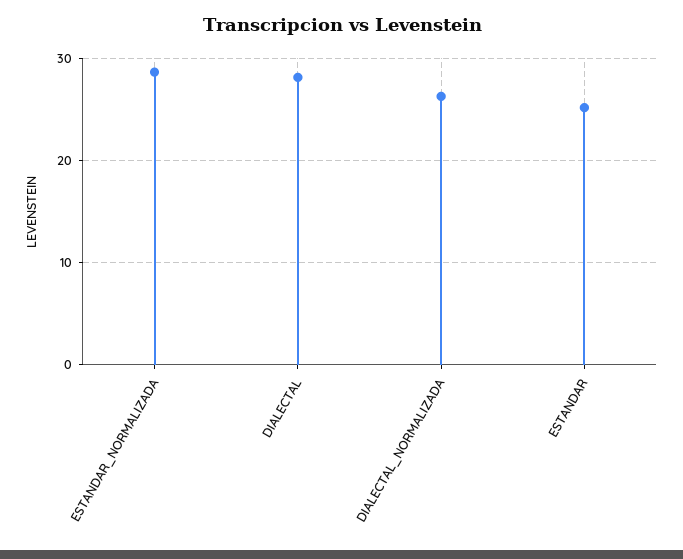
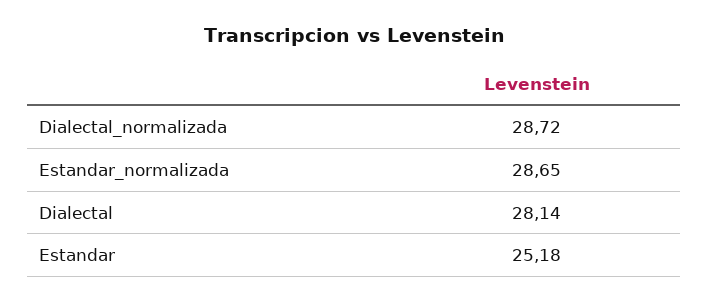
DIALECTAL_NORMALIZADA: 26 -> 28.72

